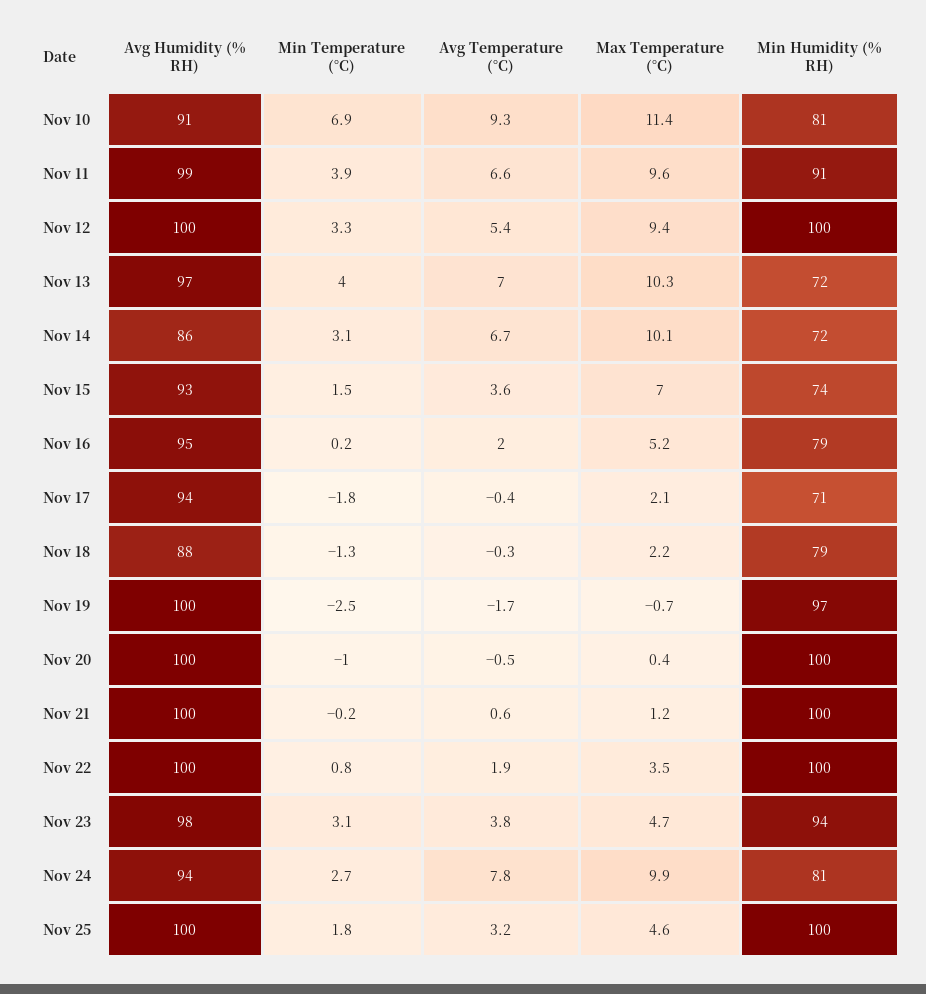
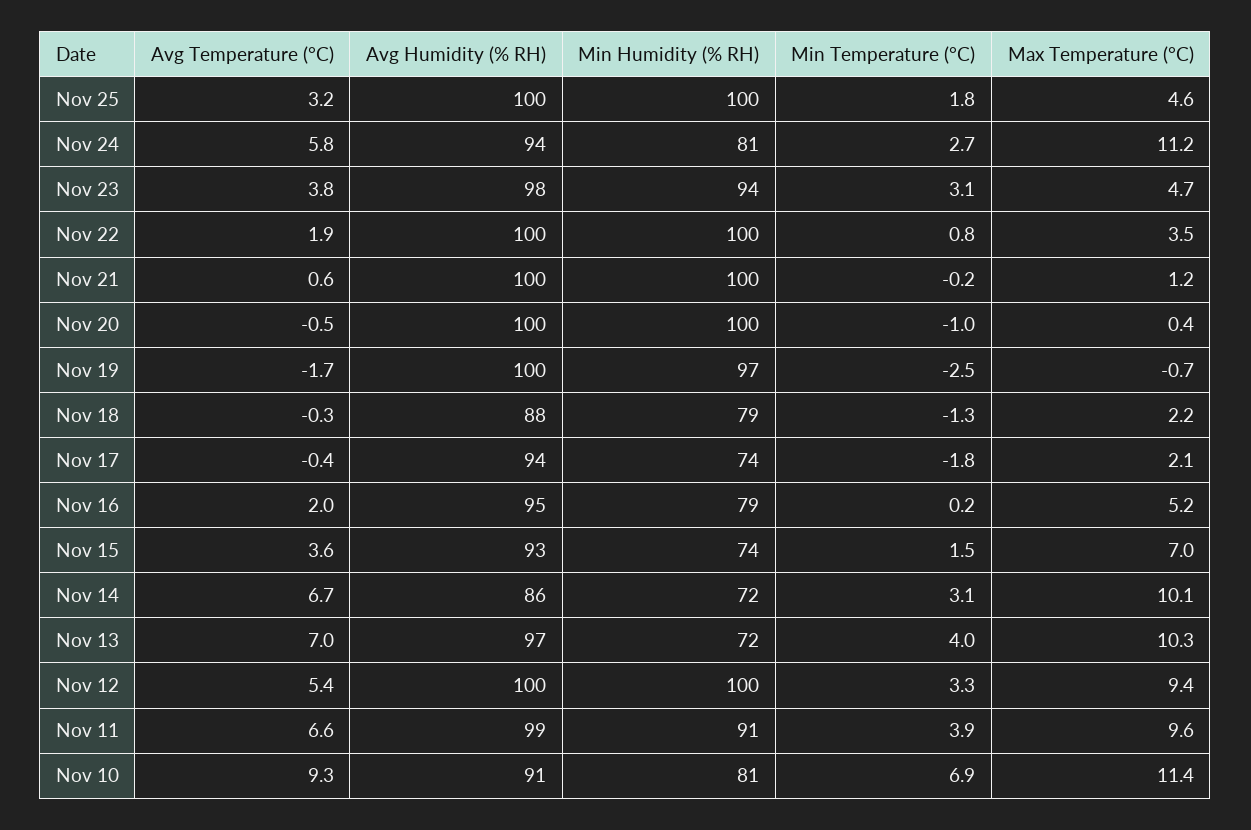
Min Humidity (% RH), Nov 17: 71 -> 74
Avg Temperature (°C), Nov 24: 7.8 -> 5.8
Max Temperature (°C), Nov 24: 9.9 -> 11.2

